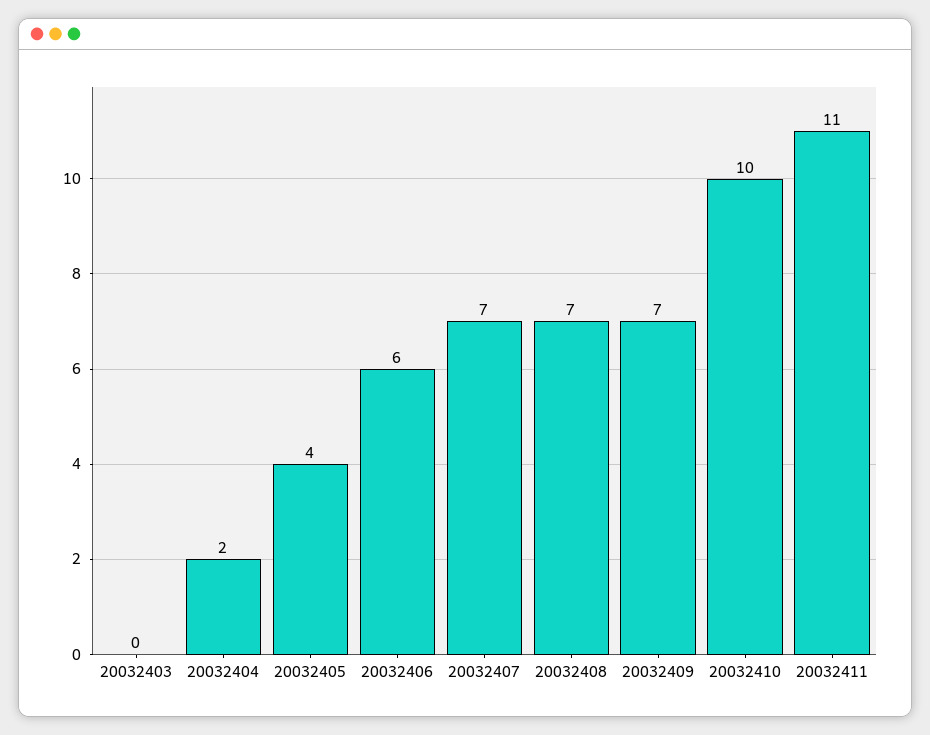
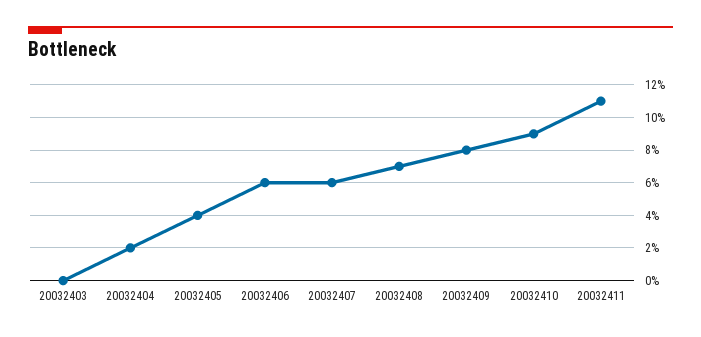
20032407: 7 -> 6
20032409: 7 -> 8
20032410: 10 -> 9

